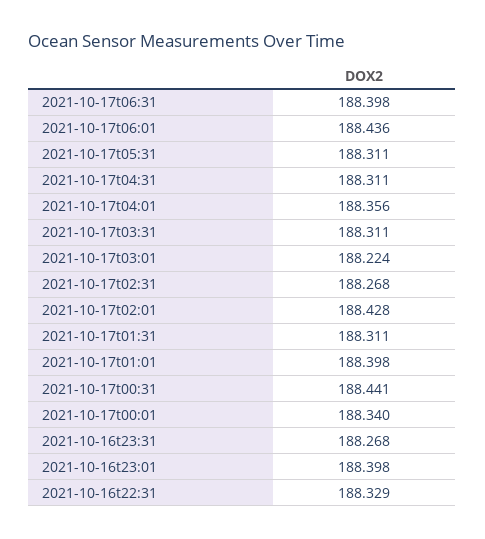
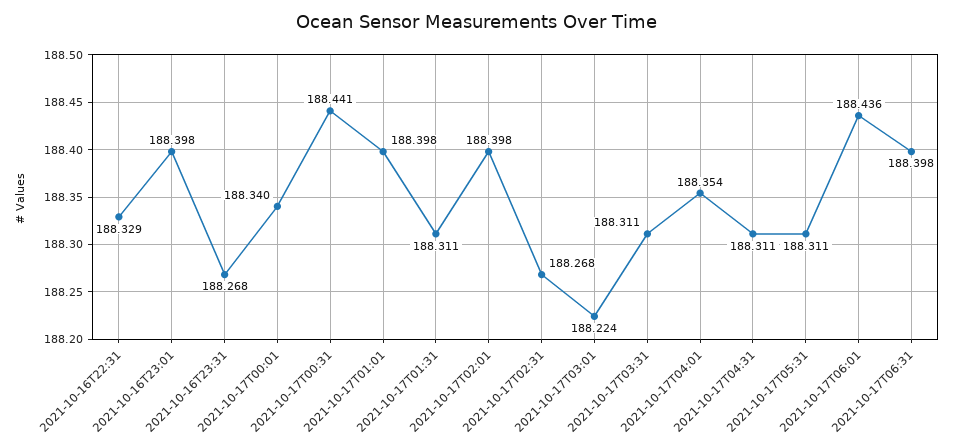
2021-10-17t04:01: 188.356 -> 188.354
2021-10-17t02:01: 188.428 -> 188.398

